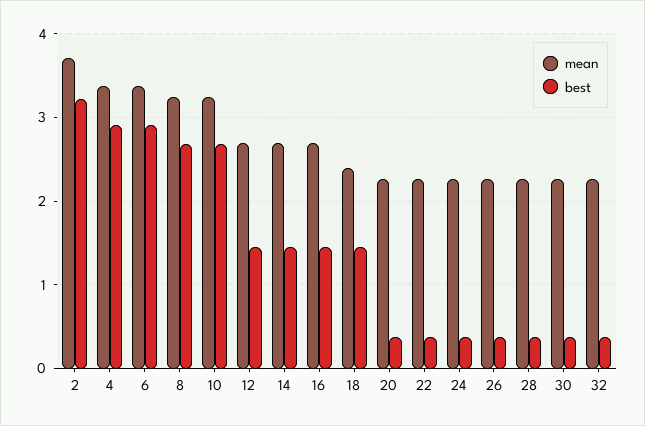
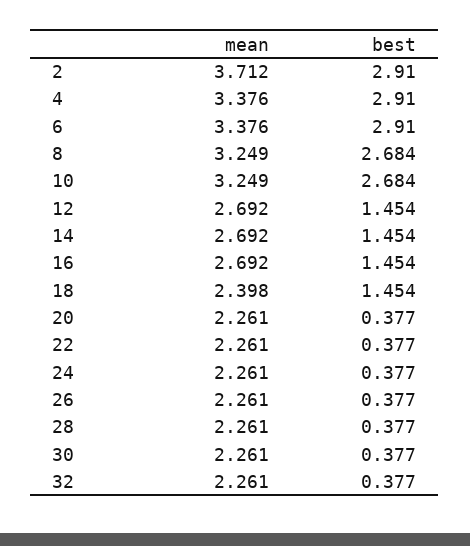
best, 2: 3.2 -> 2.91

